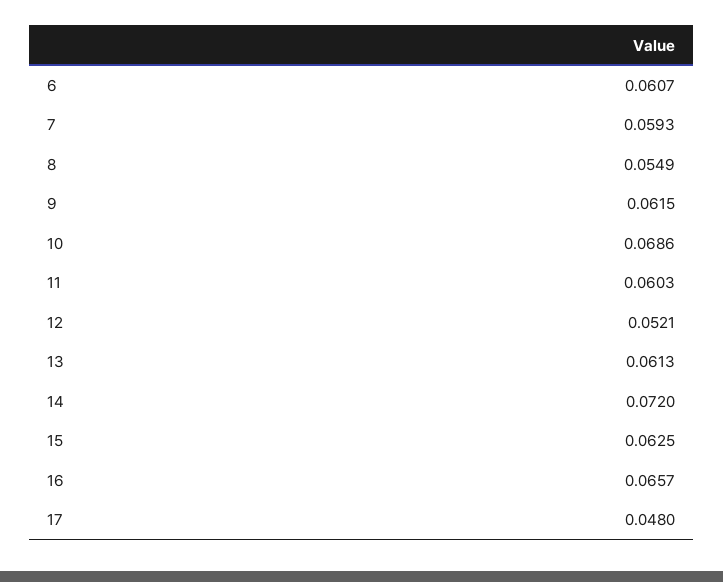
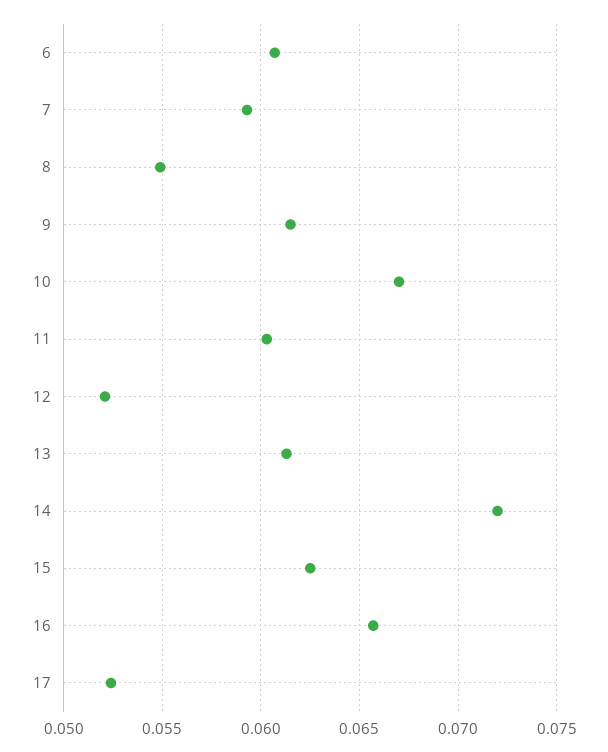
10: 0.0686 -> 0.067
17: 0.048 -> 0.0525

